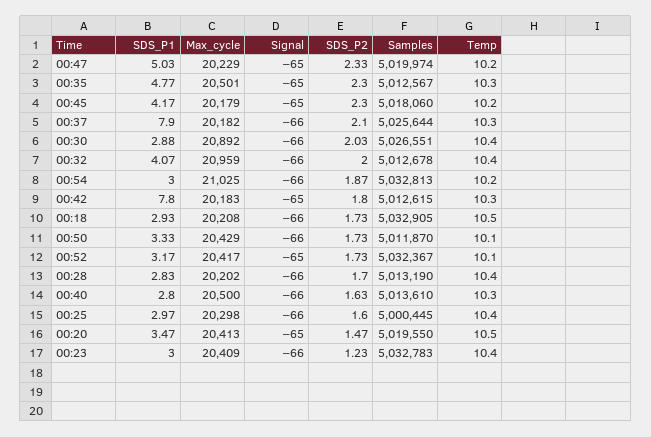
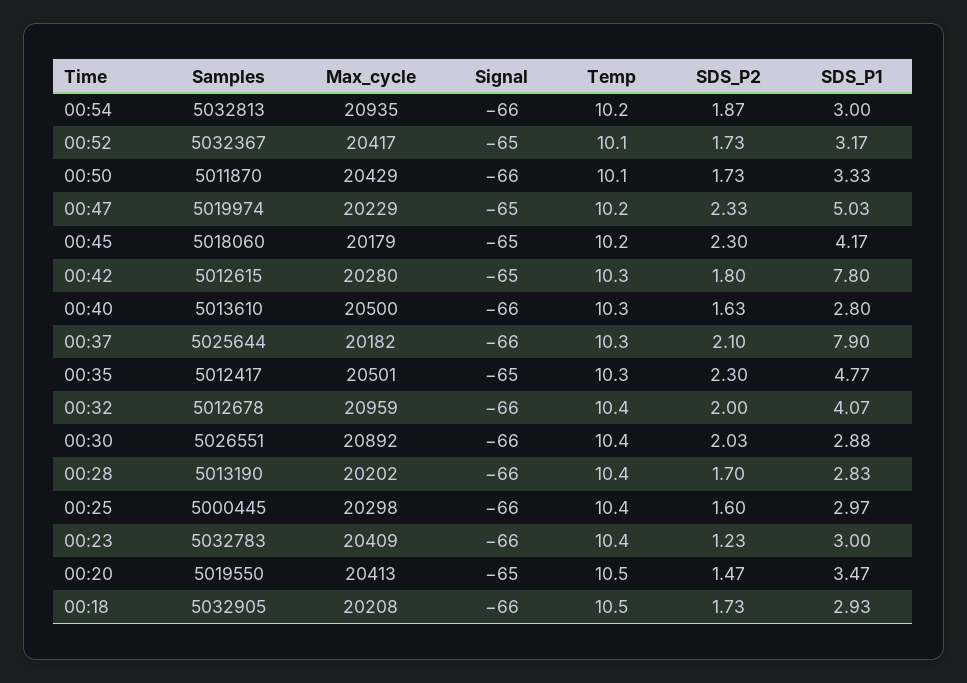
Samples, 00:35: 5012567 -> 5012417
Max_cycle, 00:54: 21025 -> 20935
Max_cycle, 00:42: 20183 -> 20280

